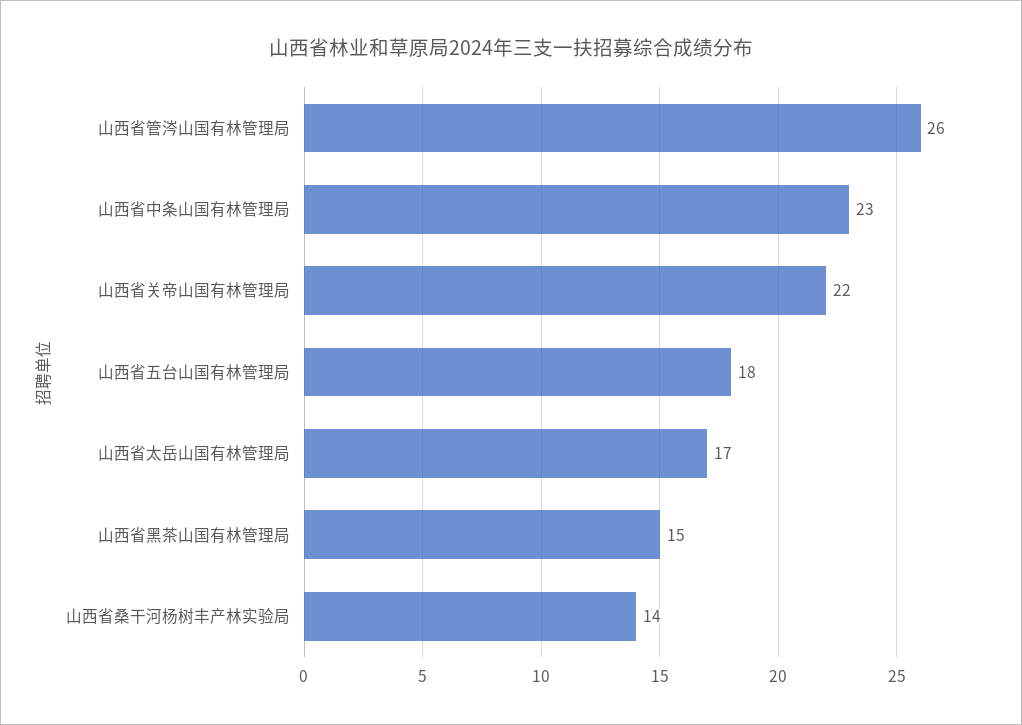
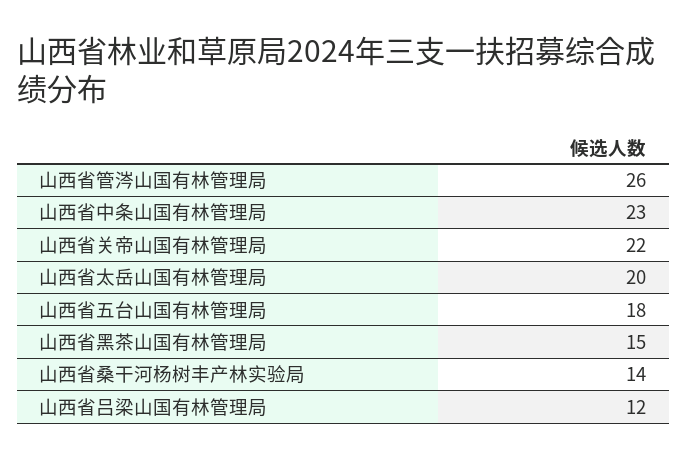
山西省太岳山国有林管理局: 17 -> 20
山西省吕梁山国有林管理局: none -> 12

